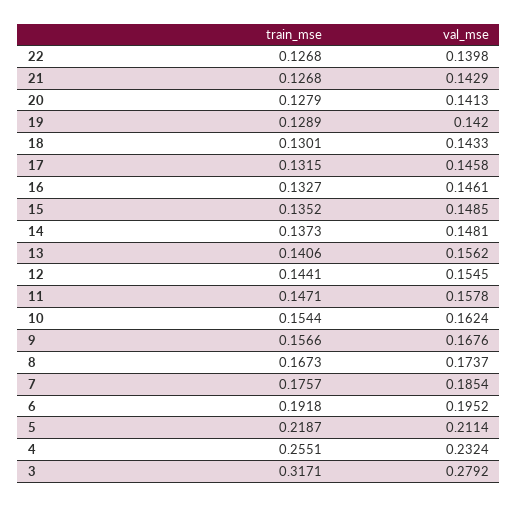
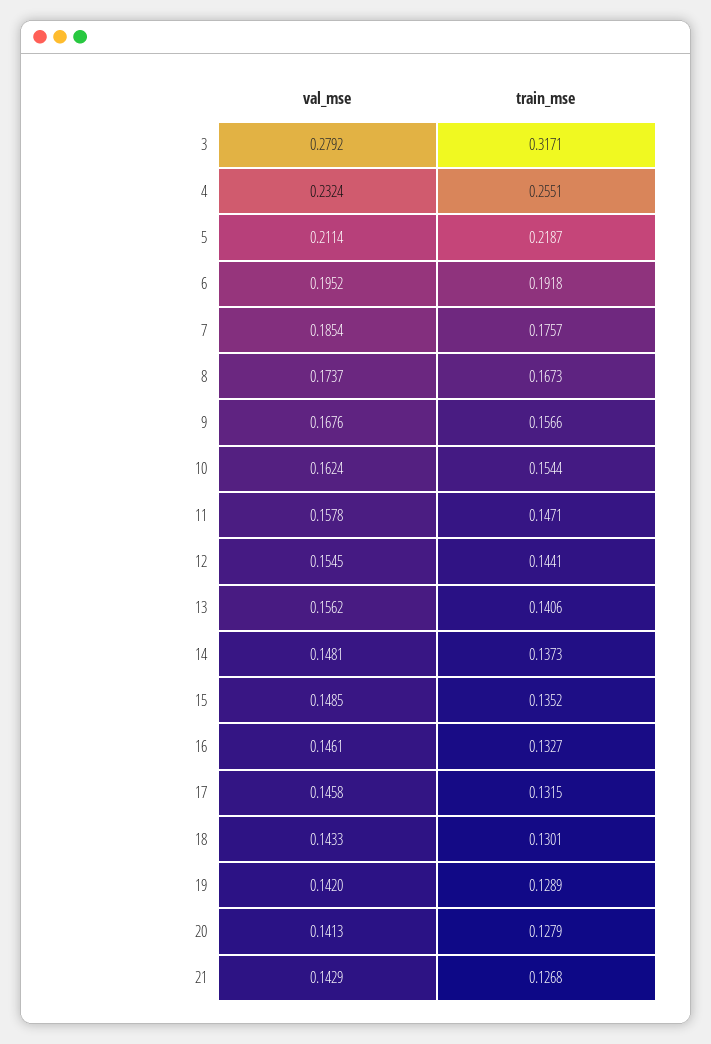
train_mse, 22: 0.1268 -> none
val_mse, 22: 0.1398 -> none

